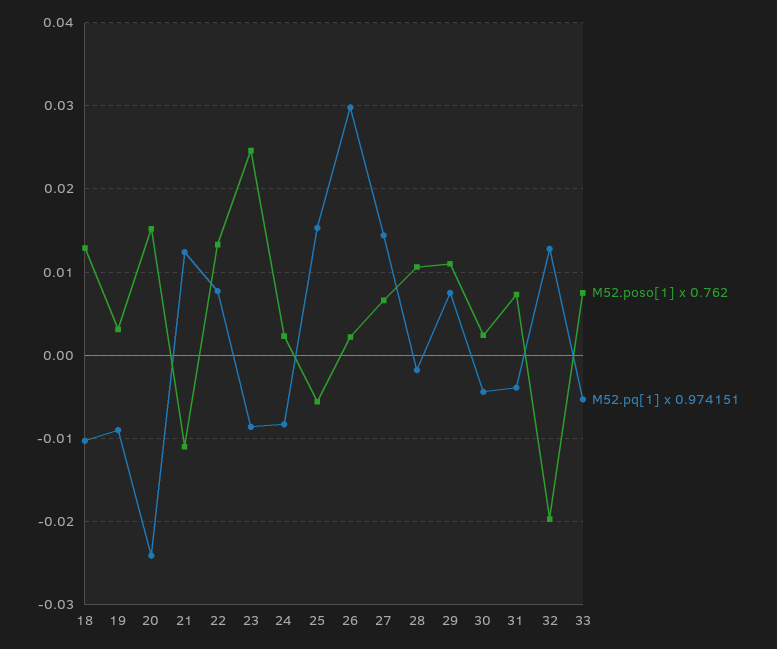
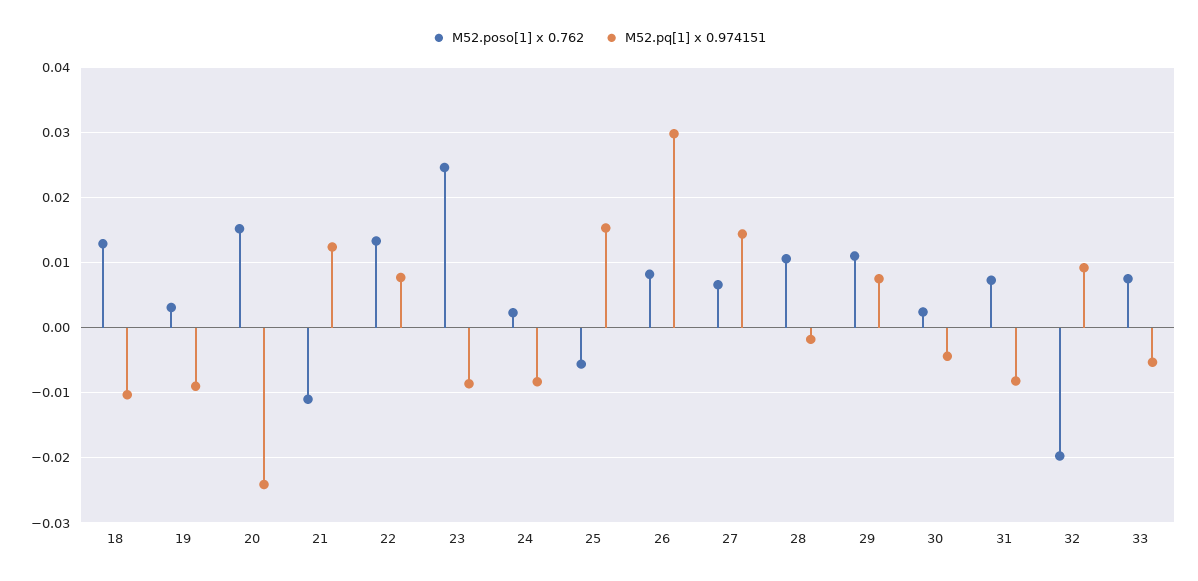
M52.poso[1] x 0.762, 26: 0.002 -> 0.008
M52.pq[1] x 0.974151, 31: -0.004 -> -0.008
M52.pq[1] x 0.974151, 32: 0.013 -> 0.009

